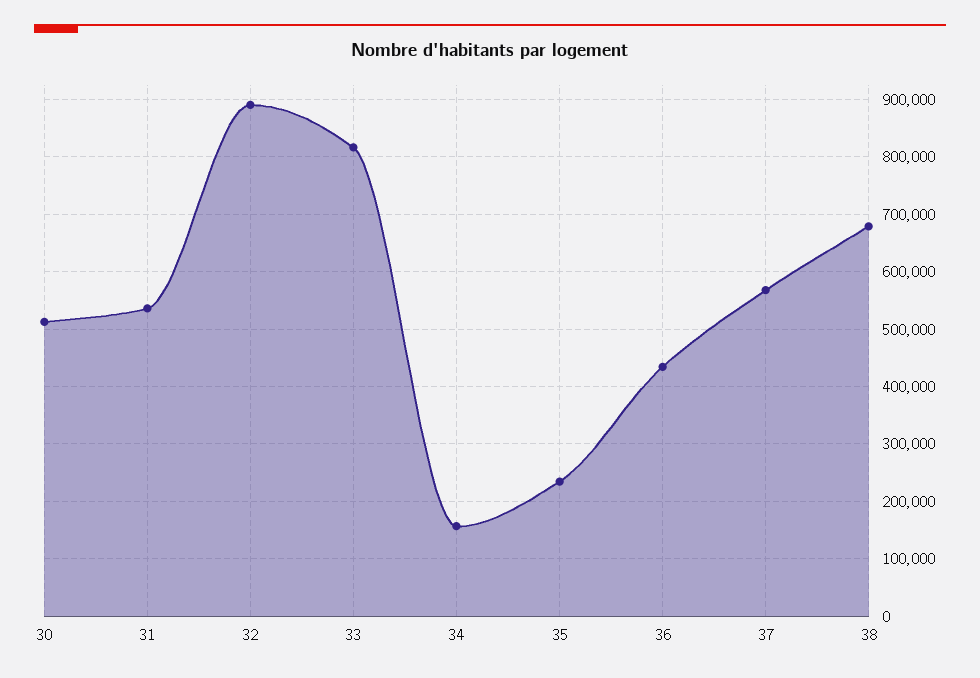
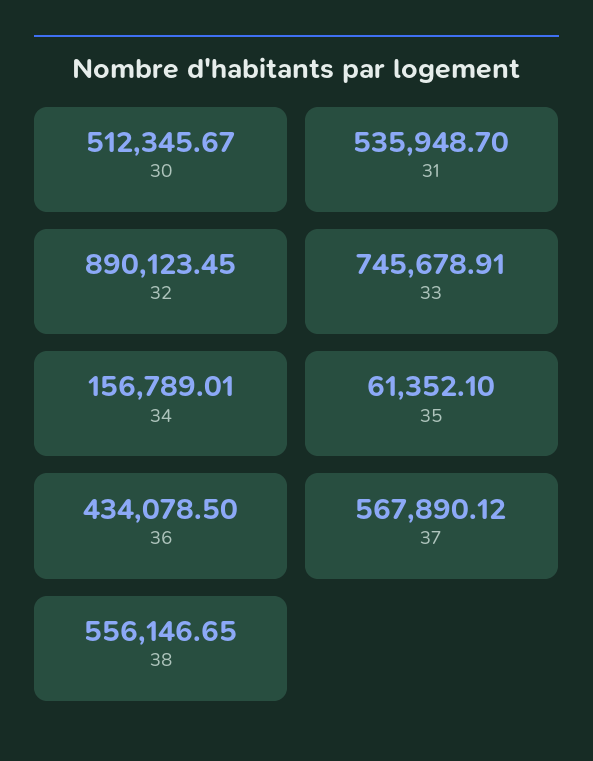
33: 820000 -> 745678.91
35: 240000 -> 61352.1
38: 680000 -> 556146.65

